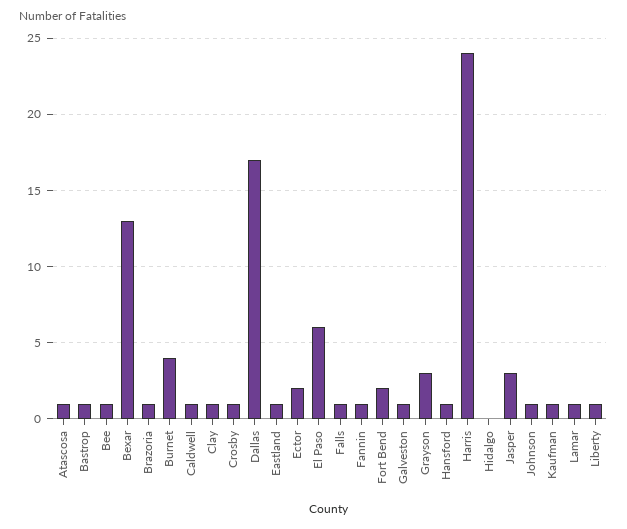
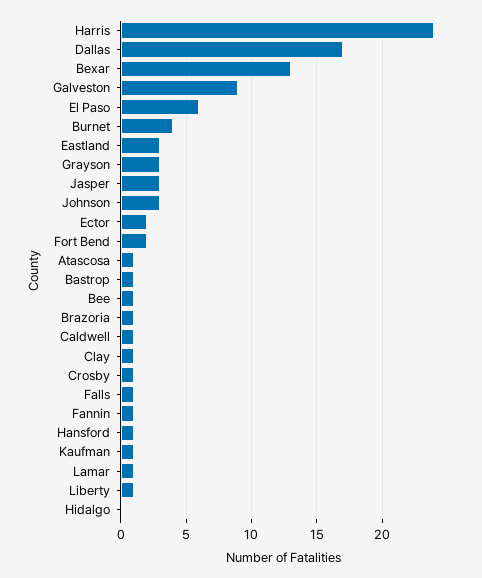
Eastland: 1 -> 3
Galveston: 1 -> 9
Johnson: 1 -> 3

